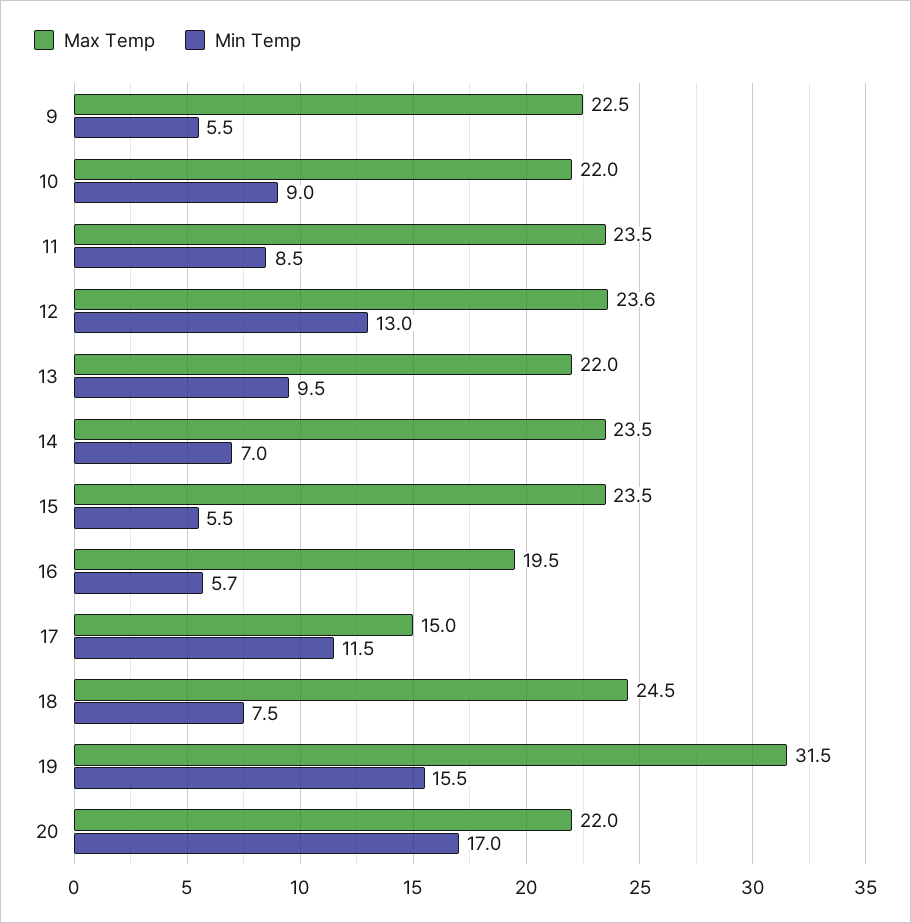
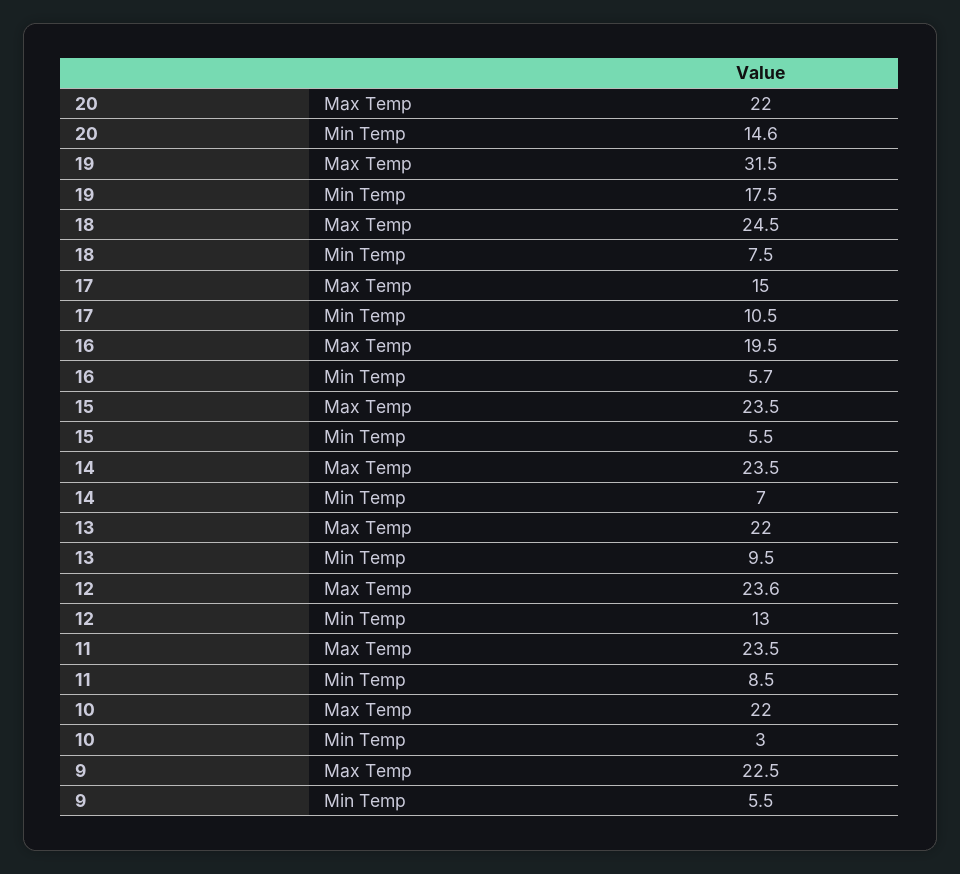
Min Temp, 10: 9 -> 3
Min Temp, 17: 11.5 -> 10.5
Min Temp, 19: 15.5 -> 17.5
Min Temp, 20: 17 -> 14.6

